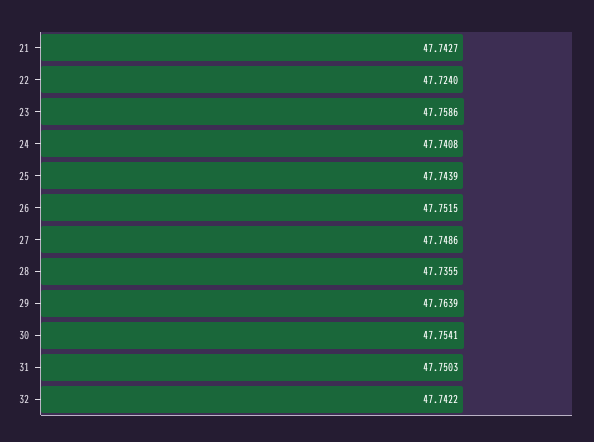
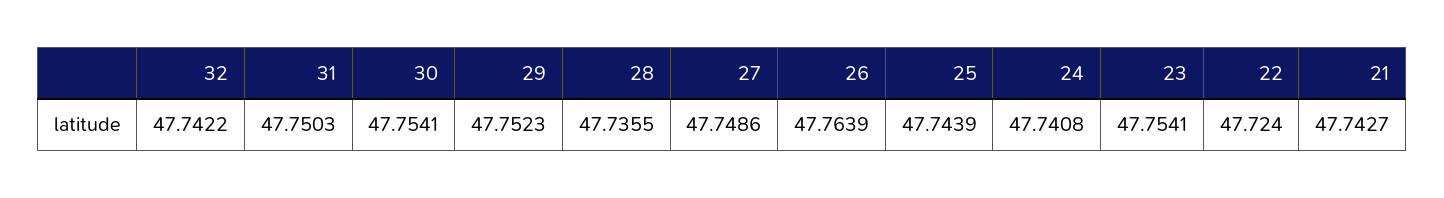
23: 47.7586 -> 47.7541
26: 47.7515 -> 47.7639
29: 47.7639 -> 47.7523

